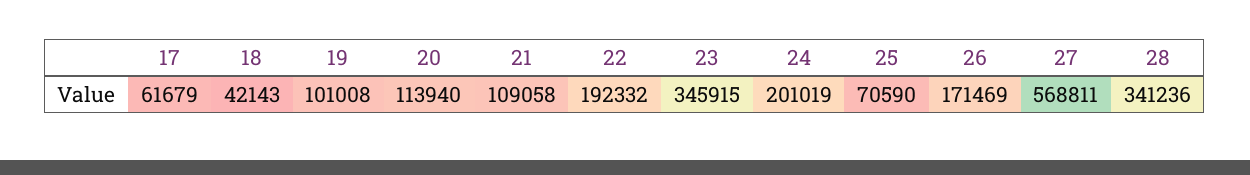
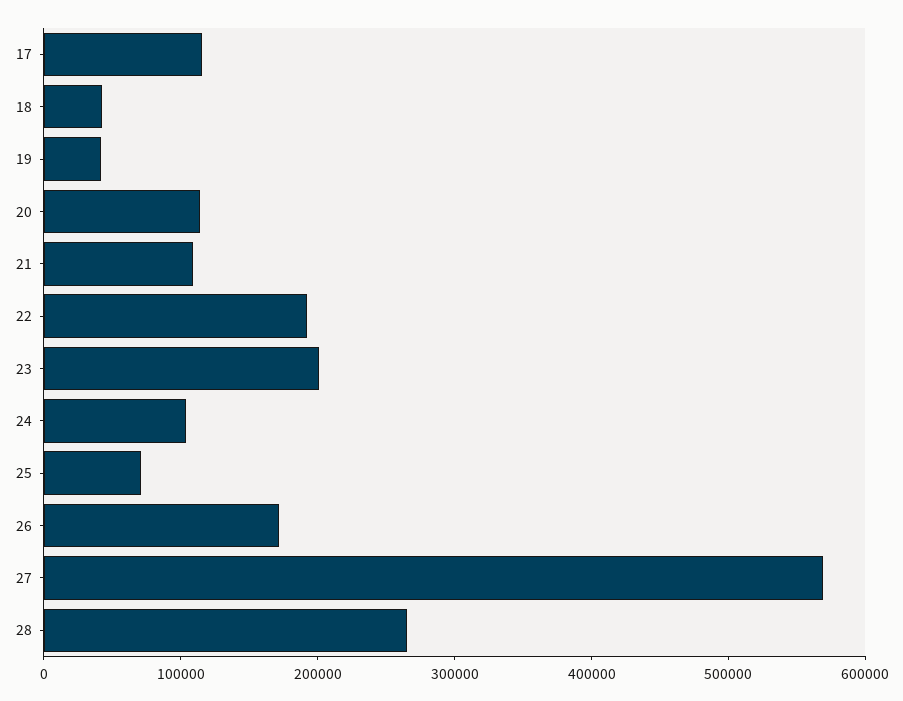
17: 61679 -> 120000
19: 101008 -> 40000
23: 345915 -> 200000
24: 201019 -> 100000
28: 341236 -> 260000

